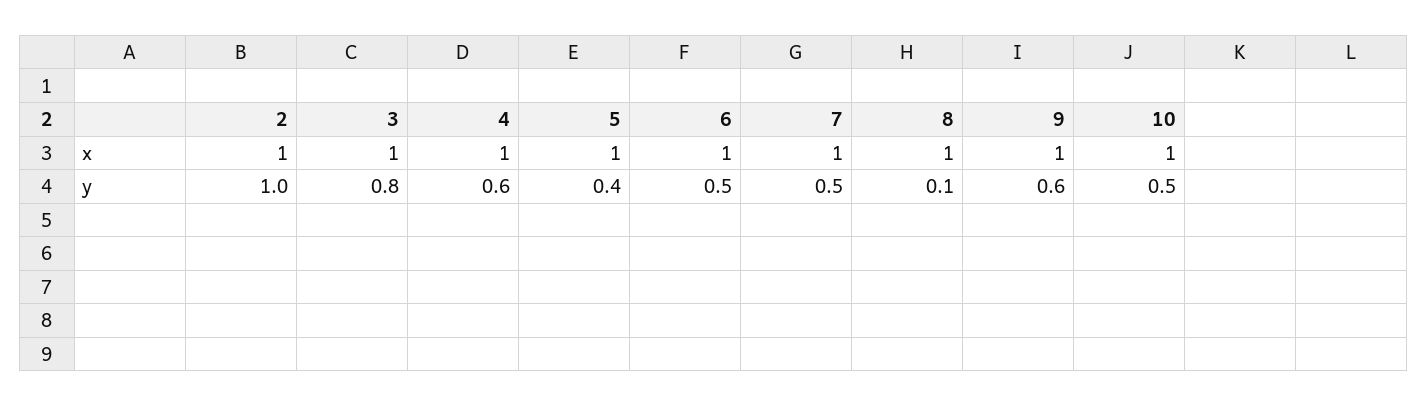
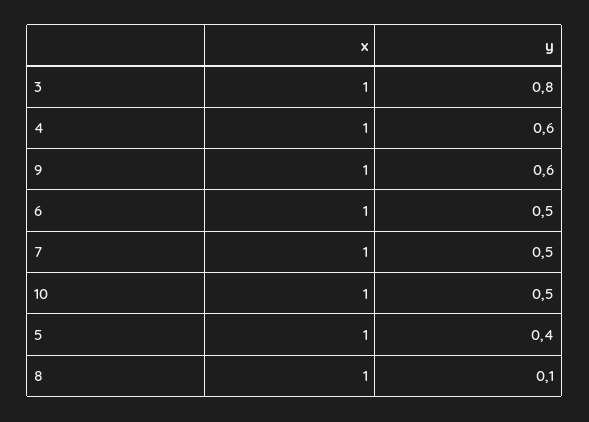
2, x: 1 -> none
2, y: 1 -> none

